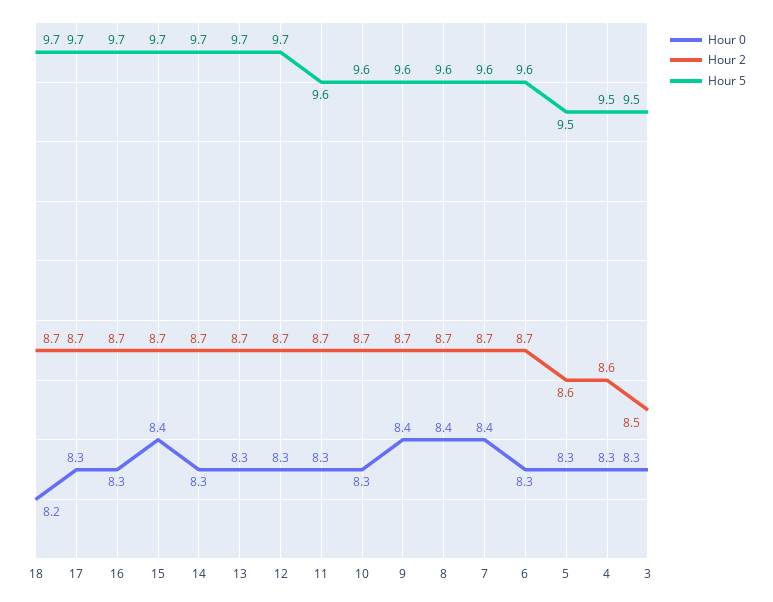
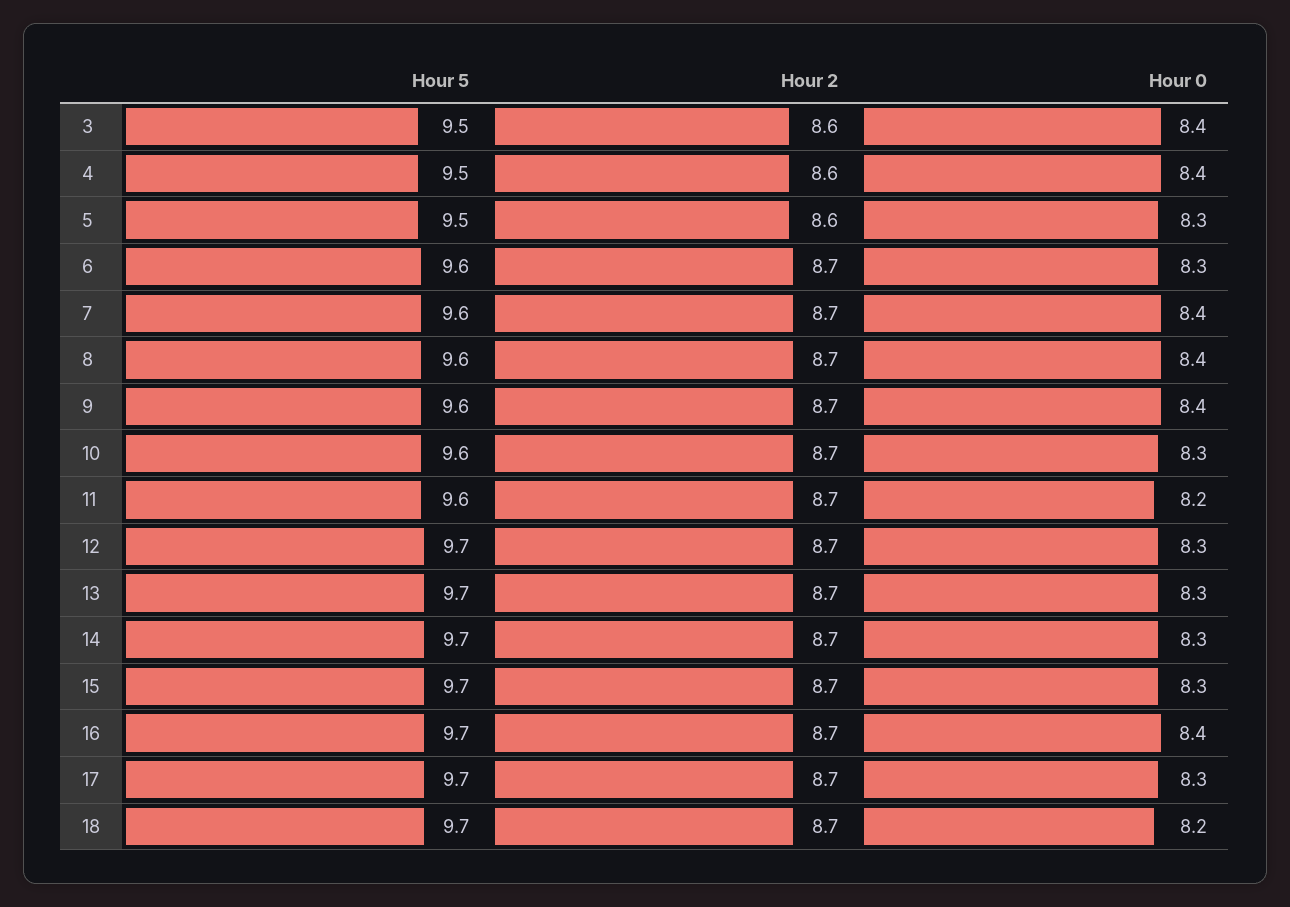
Hour 0, 16: 8.3 -> 8.4
Hour 0, 15: 8.4 -> 8.3
Hour 0, 11: 8.3 -> 8.2
Hour 0, 4: 8.3 -> 8.4
Hour 0, 3: 8.3 -> 8.4
Hour 2, 3: 8.5 -> 8.6

